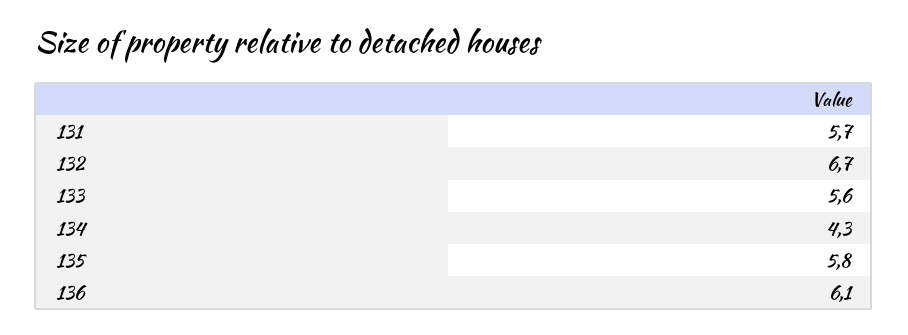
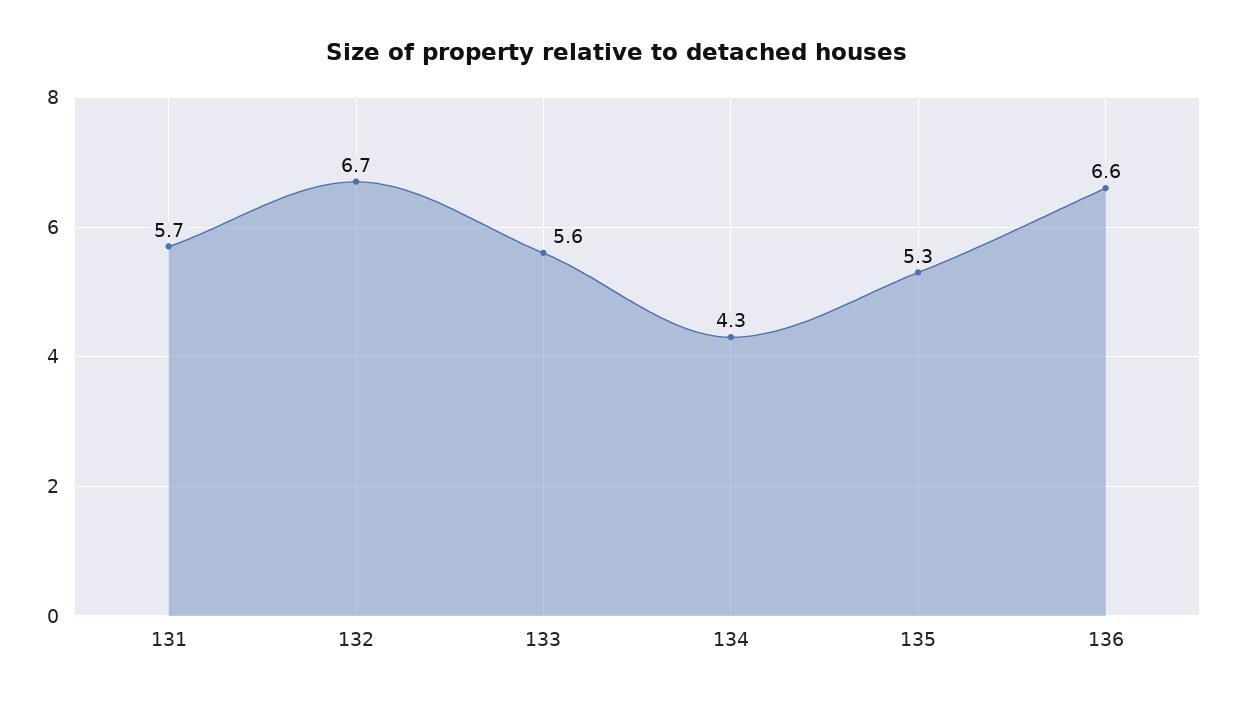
135: 5.8 -> 5.3
136: 6.1 -> 6.6

